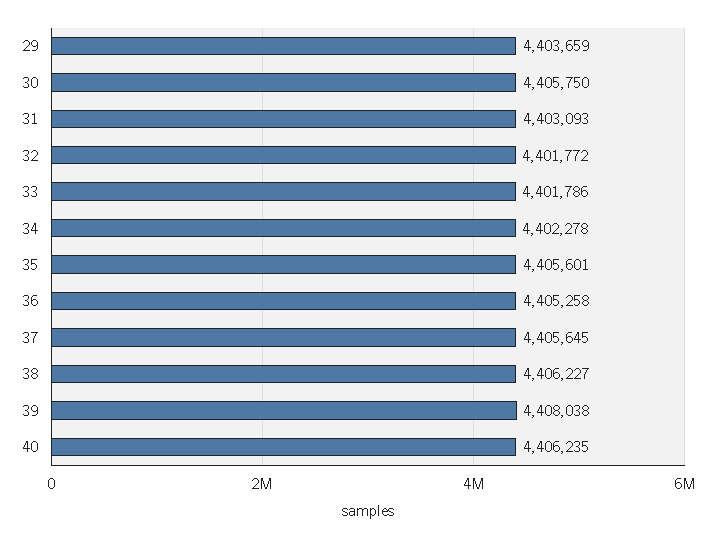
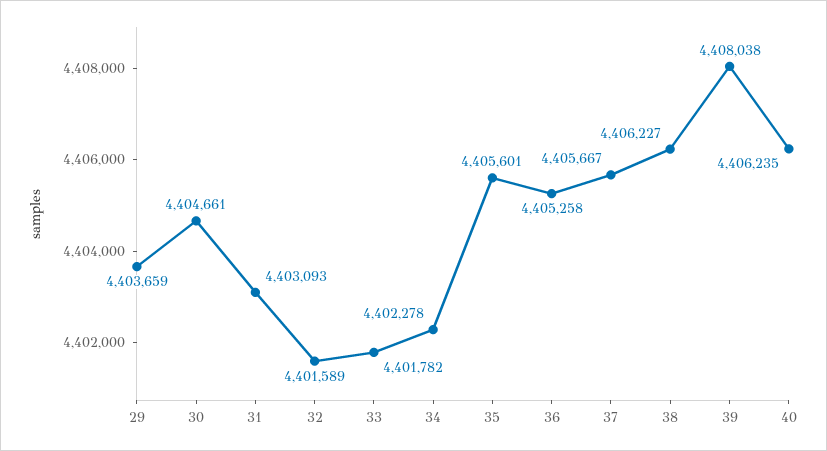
30: 4405750 -> 4404661
32: 4401772 -> 4401589
33: 4401786 -> 4401782
37: 4405645 -> 4405667

